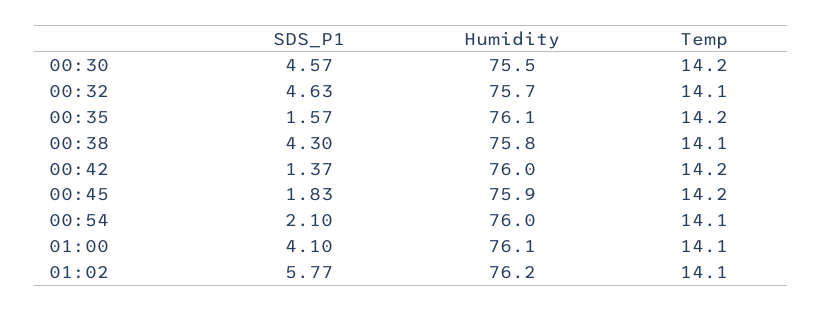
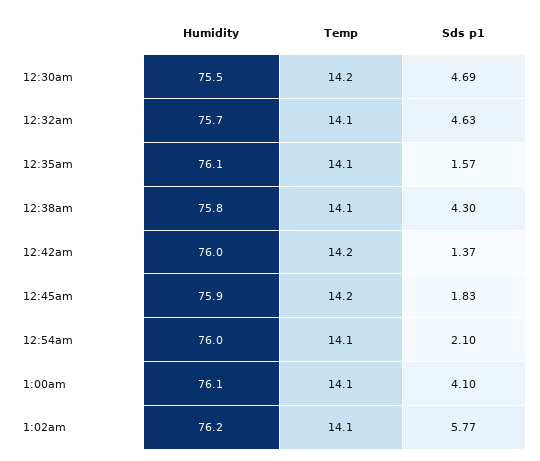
SDS_P1, 00:30: 4.57 -> 4.69
Temp, 00:35: 14.2 -> 14.1

